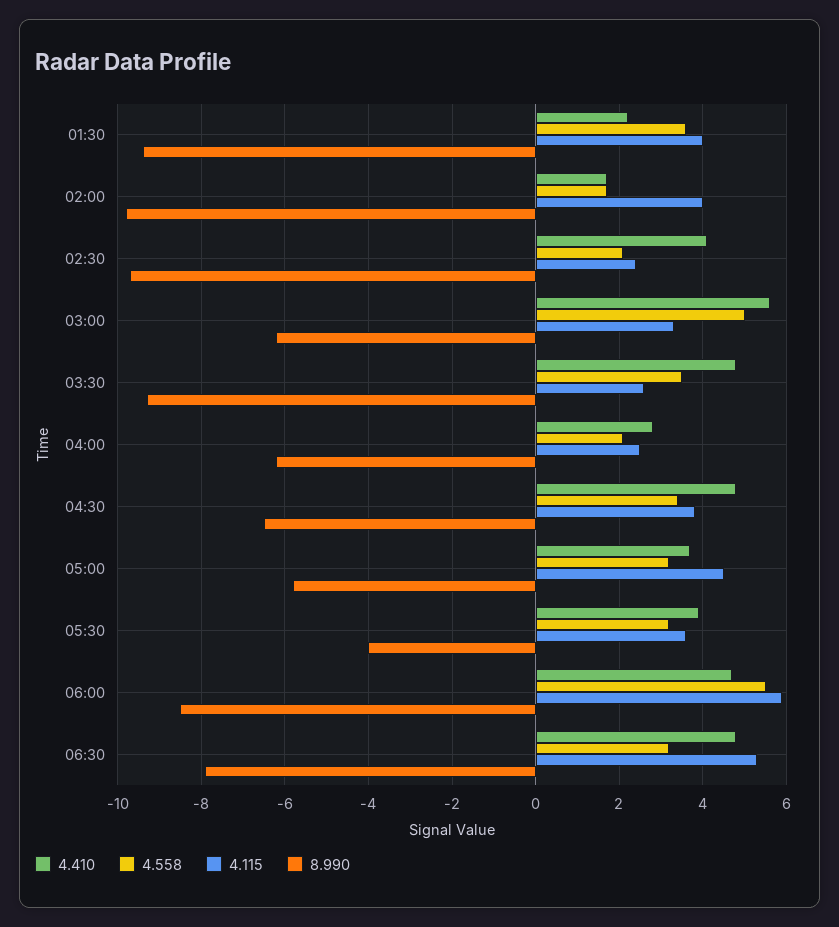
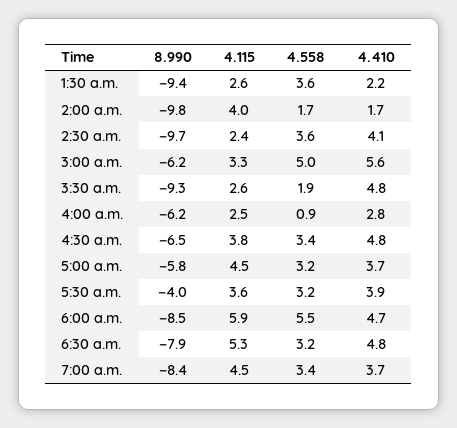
4.115, 01:30: 4 -> 2.6
4.558, 02:30: 2 -> 3.6
4.558, 03:30: 3.5 -> 1.9
4.558, 04:00: 2 -> 0.9
8.990, 7:00 a.m.: none -> -8.4
4.115, 7:00 a.m.: none -> 4.5
4.558, 7:00 a.m.: none -> 3.4
4.410, 7:00 a.m.: none -> 3.7

